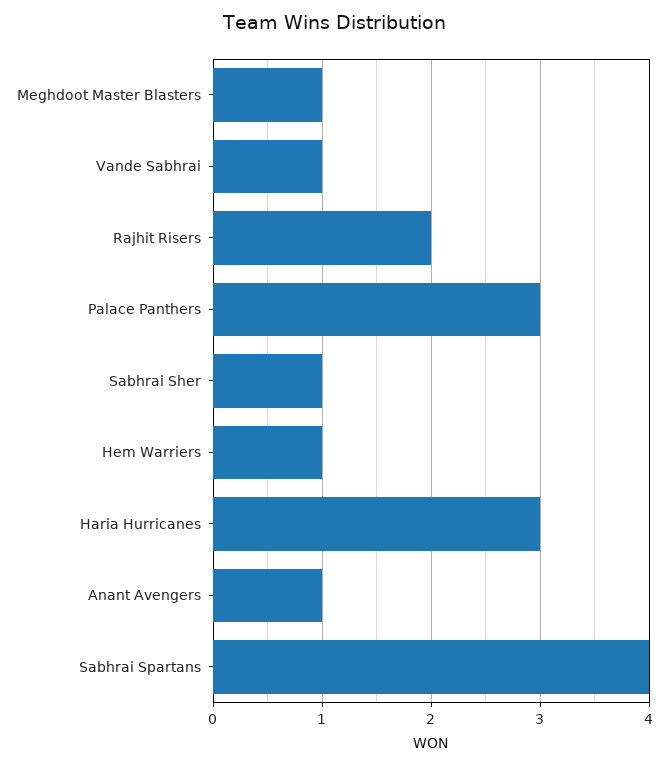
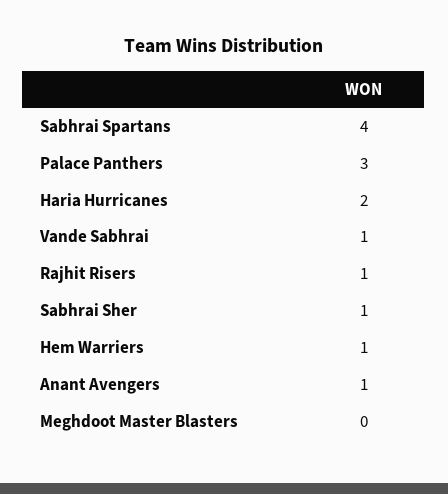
Meghdoot Master Blasters: 1 -> 0
Rajhit Risers: 2 -> 1
Haria Hurricanes: 3 -> 2

